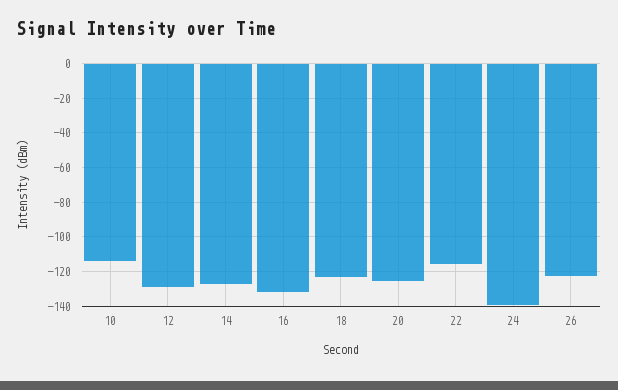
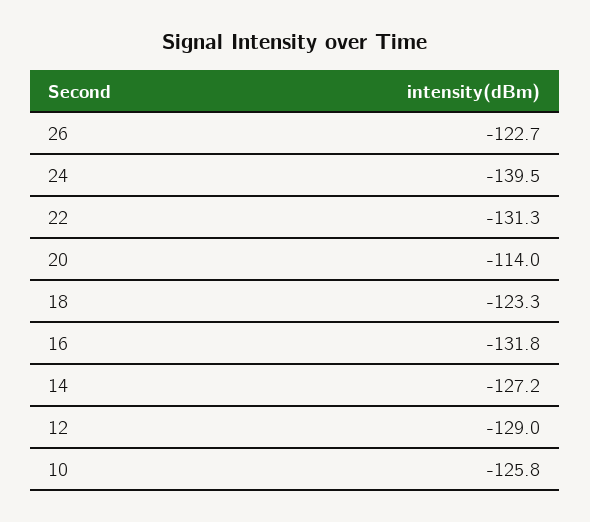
10: -115 -> -125.8
20: -125 -> -114
22: -115 -> -131.3

